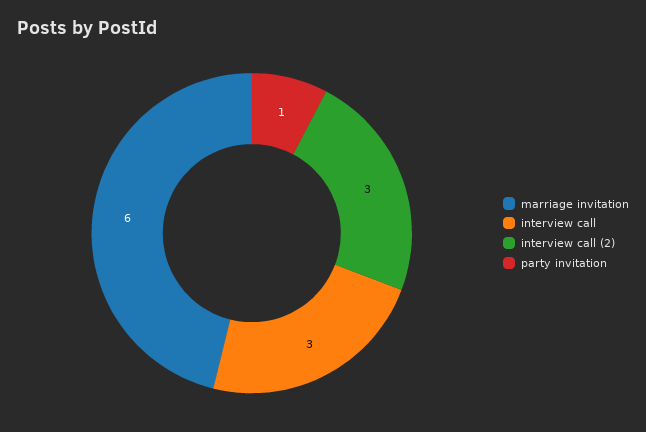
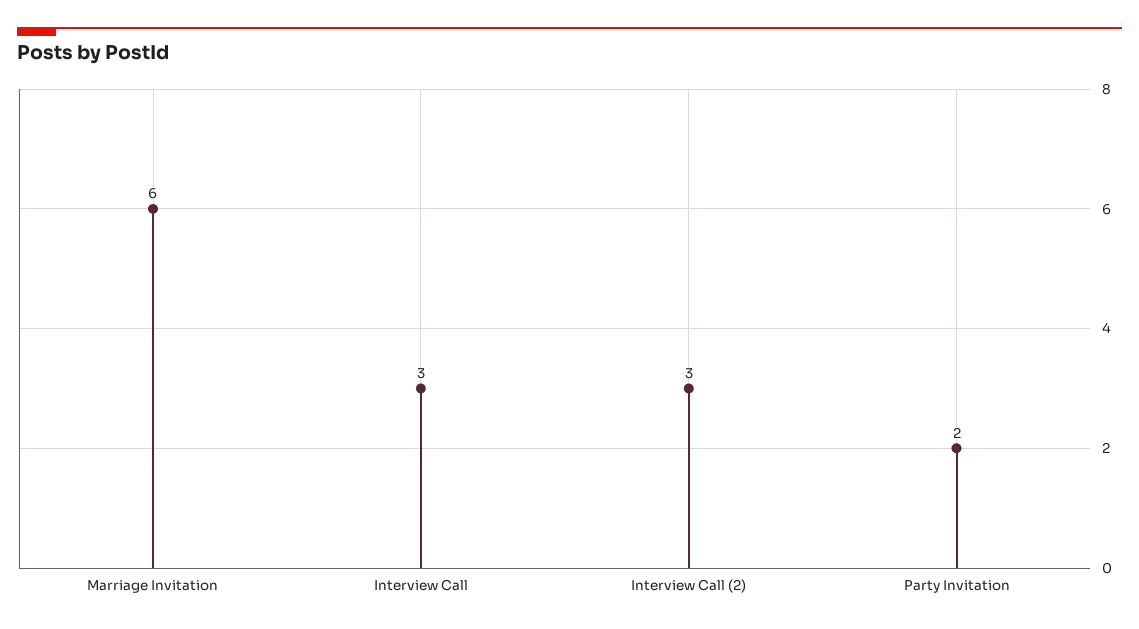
party invitation: 1 -> 2

